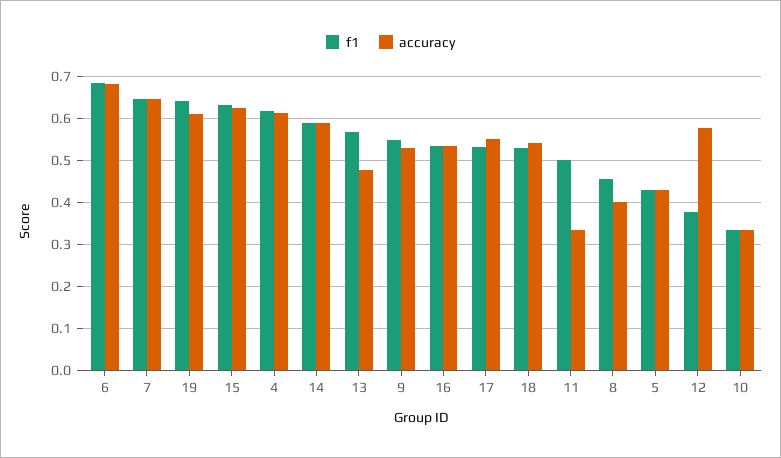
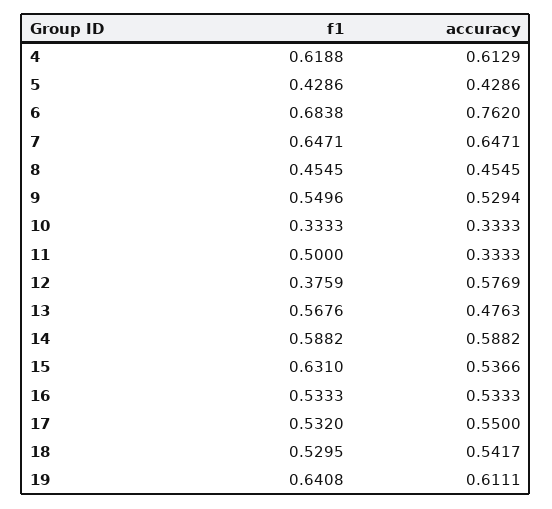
accuracy, 6: 0.68 -> 0.762
accuracy, 15: 0.62 -> 0.5366
accuracy, 8: 0.4 -> 0.4545

